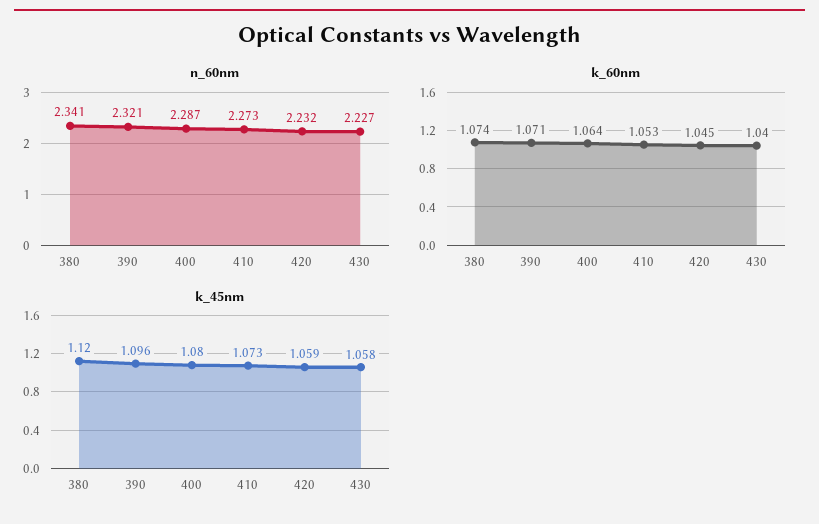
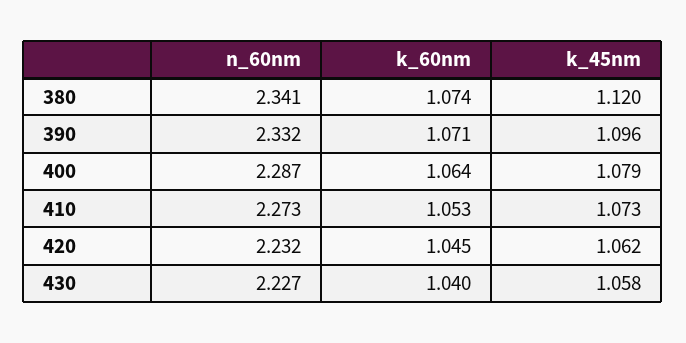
n_60nm, 390: 2.321 -> 2.332
k_45nm, 400: 1.08 -> 1.079
k_45nm, 420: 1.059 -> 1.062

